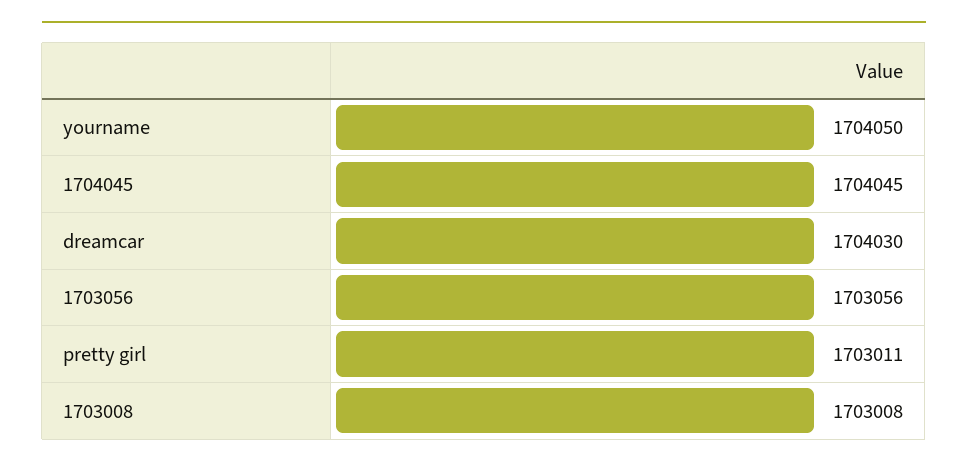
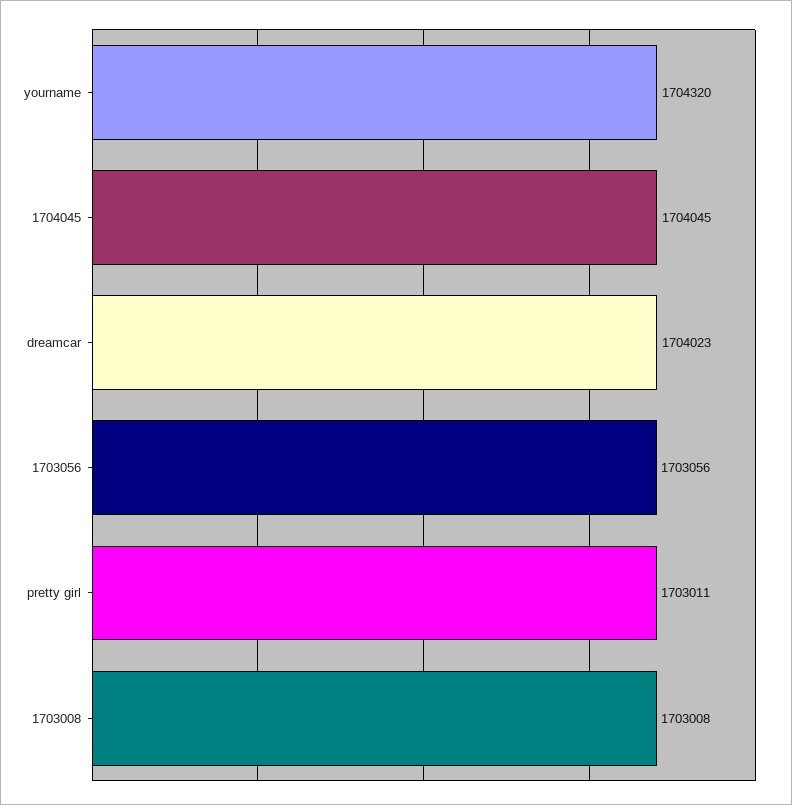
yourname: 1704050 -> 1704320
dreamcar: 1704030 -> 1704023

